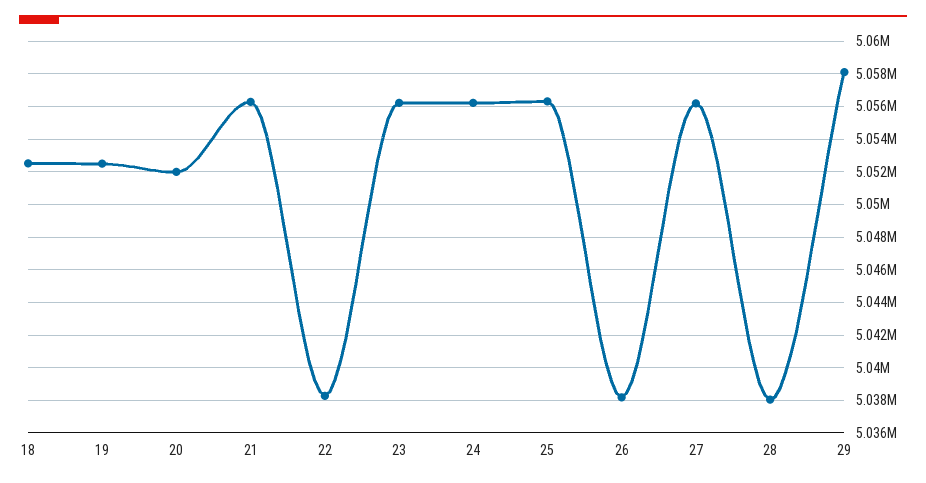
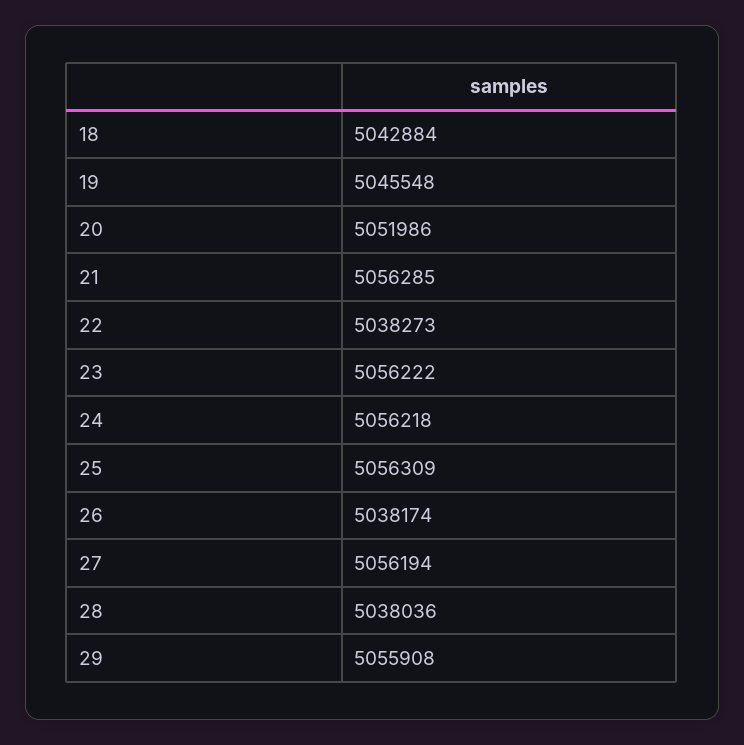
18: 5052500 -> 5042884
19: 5052500 -> 5045548
29: 5058000 -> 5055908

